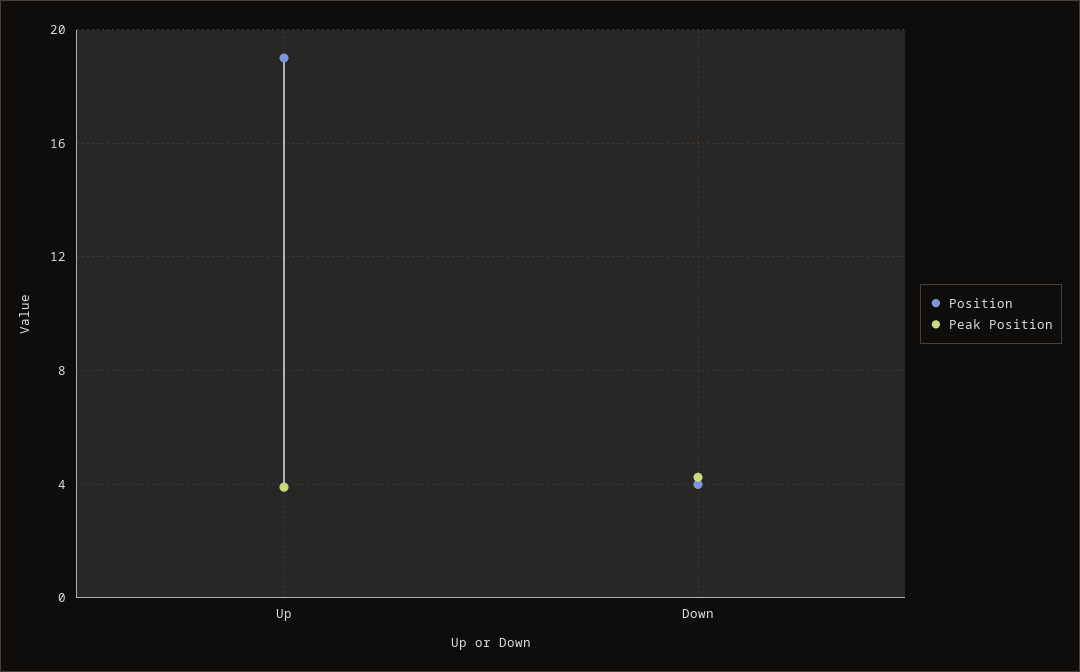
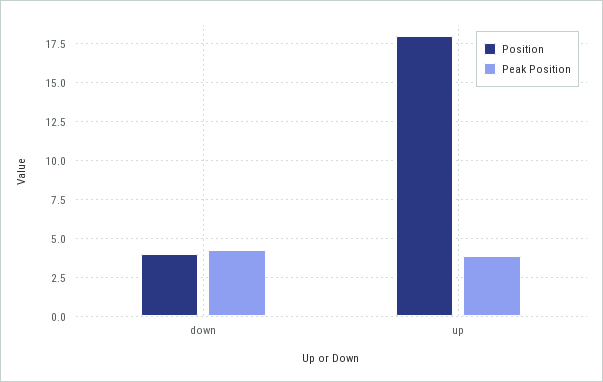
Position, Up: 19 -> 18

